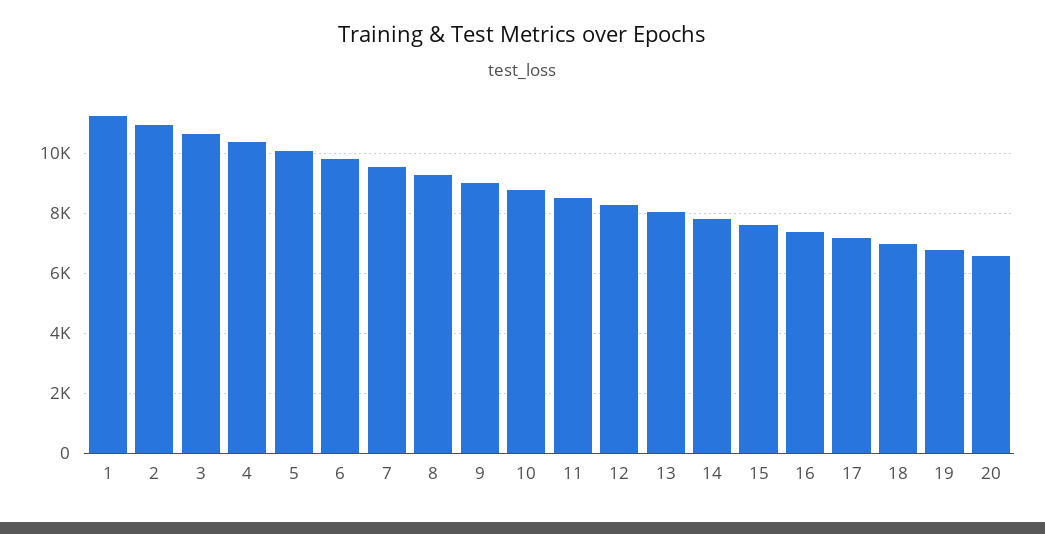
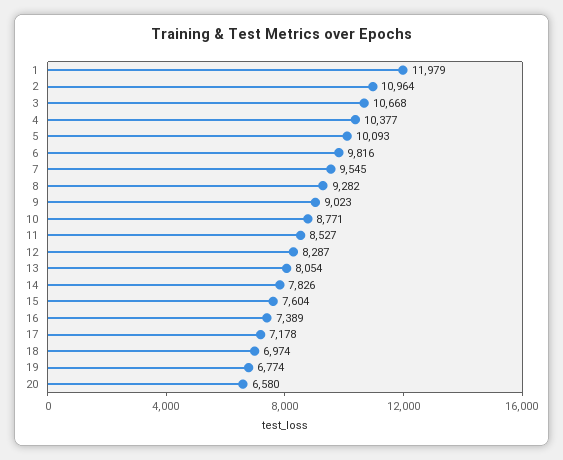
1: 11250 -> 11979

